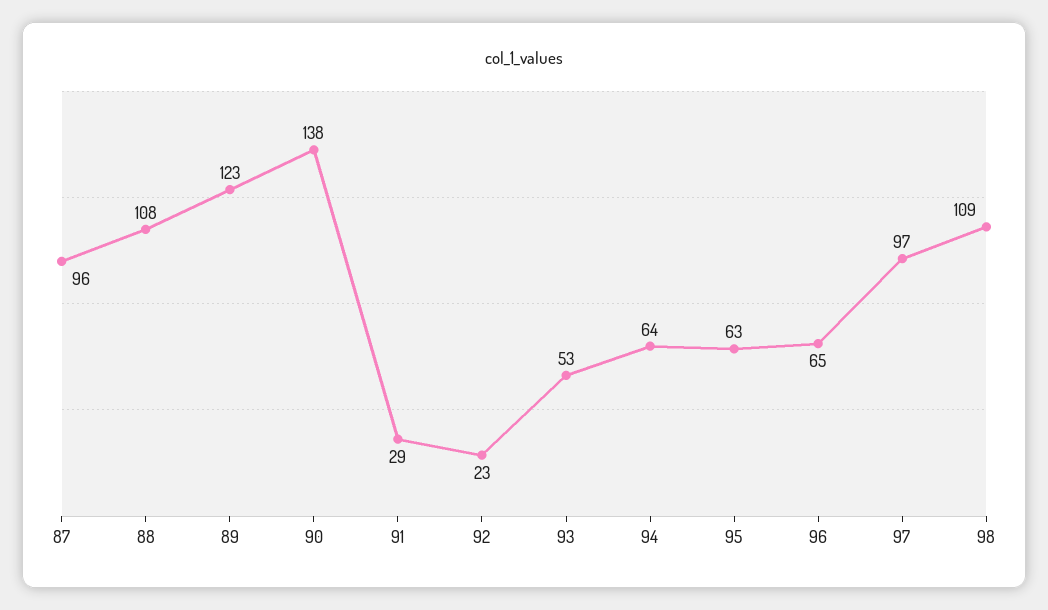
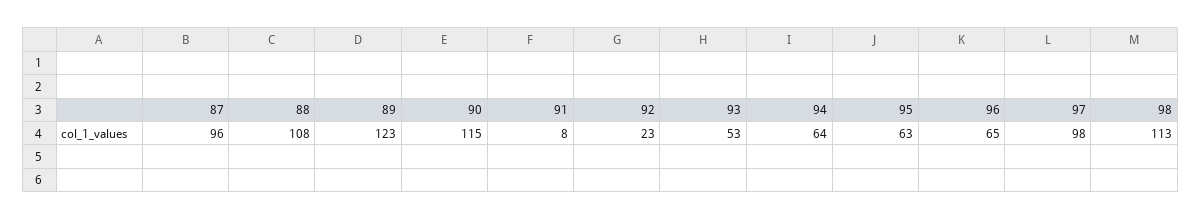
90: 138 -> 115
91: 29 -> 8
97: 97 -> 98
98: 109 -> 113

